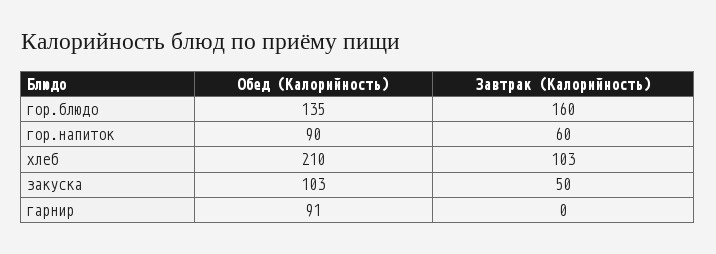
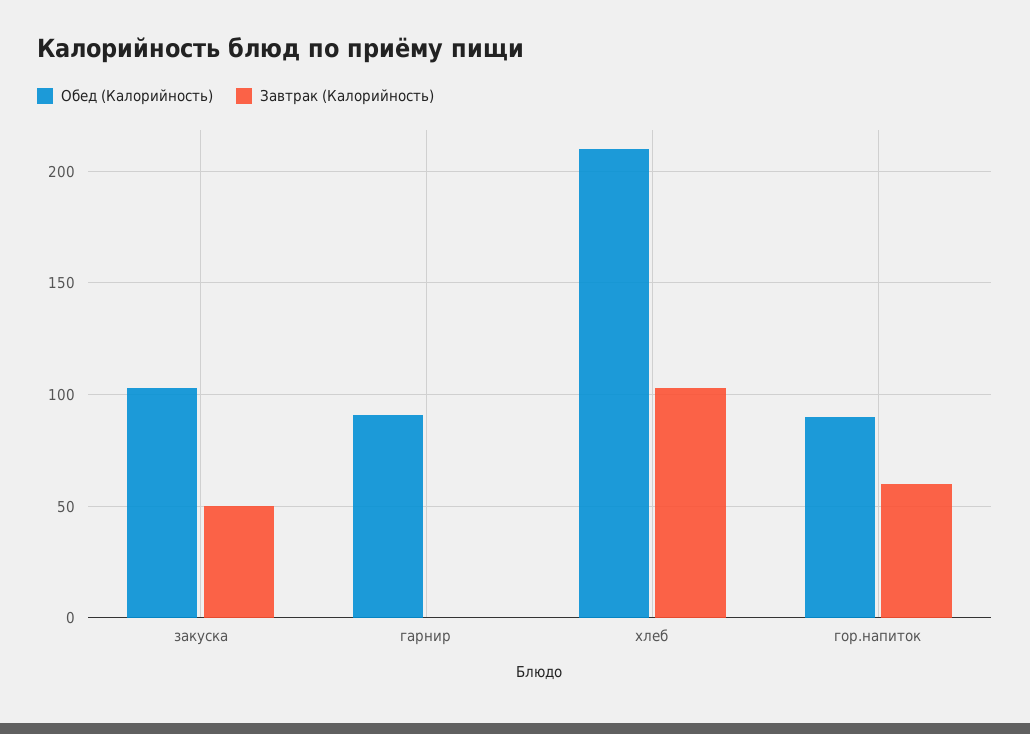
Обед (Калорийность), гор.блюдо: 135 -> none
Завтрак (Калорийность), гор.блюдо: 160 -> none

